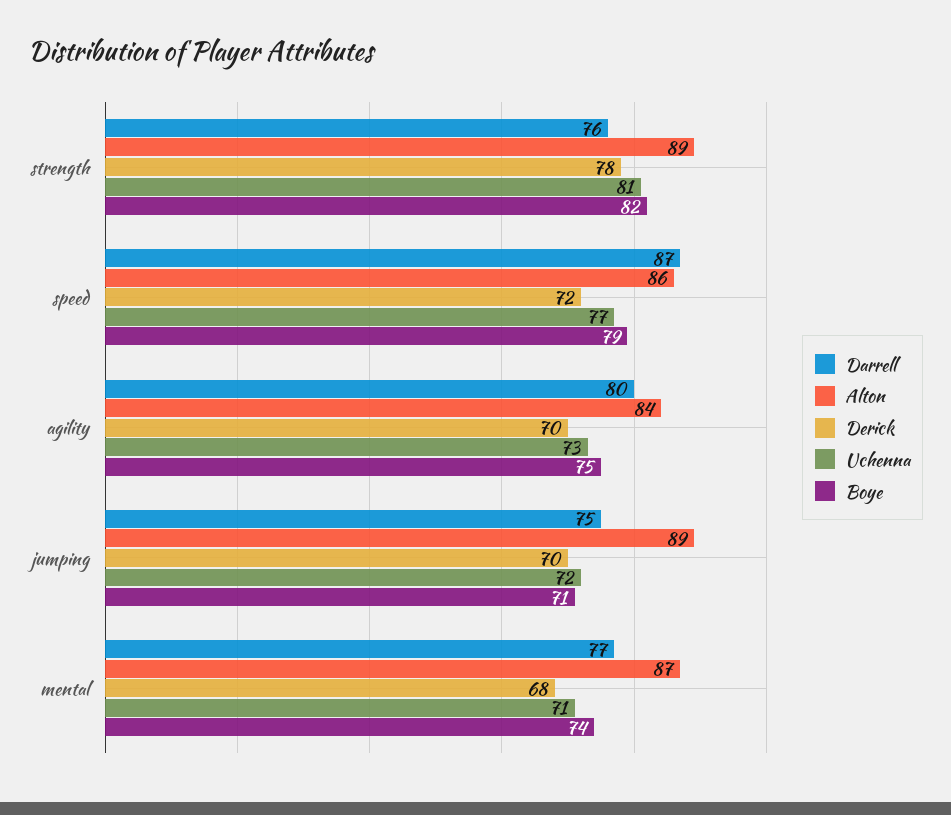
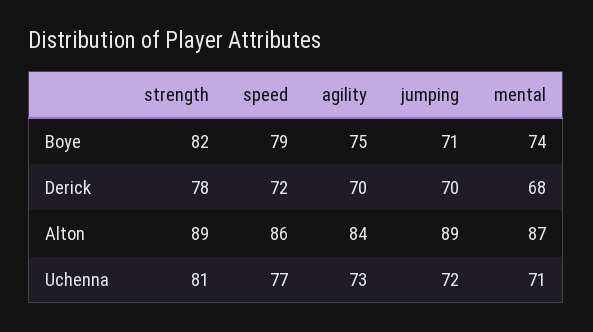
Darrell, strength: 76 -> none
Darrell, speed: 87 -> none
Darrell, agility: 80 -> none
Darrell, jumping: 75 -> none
Darrell, mental: 77 -> none

